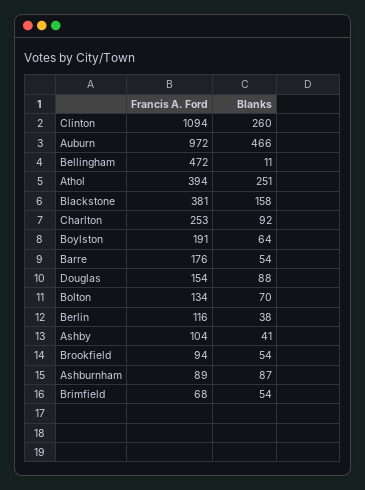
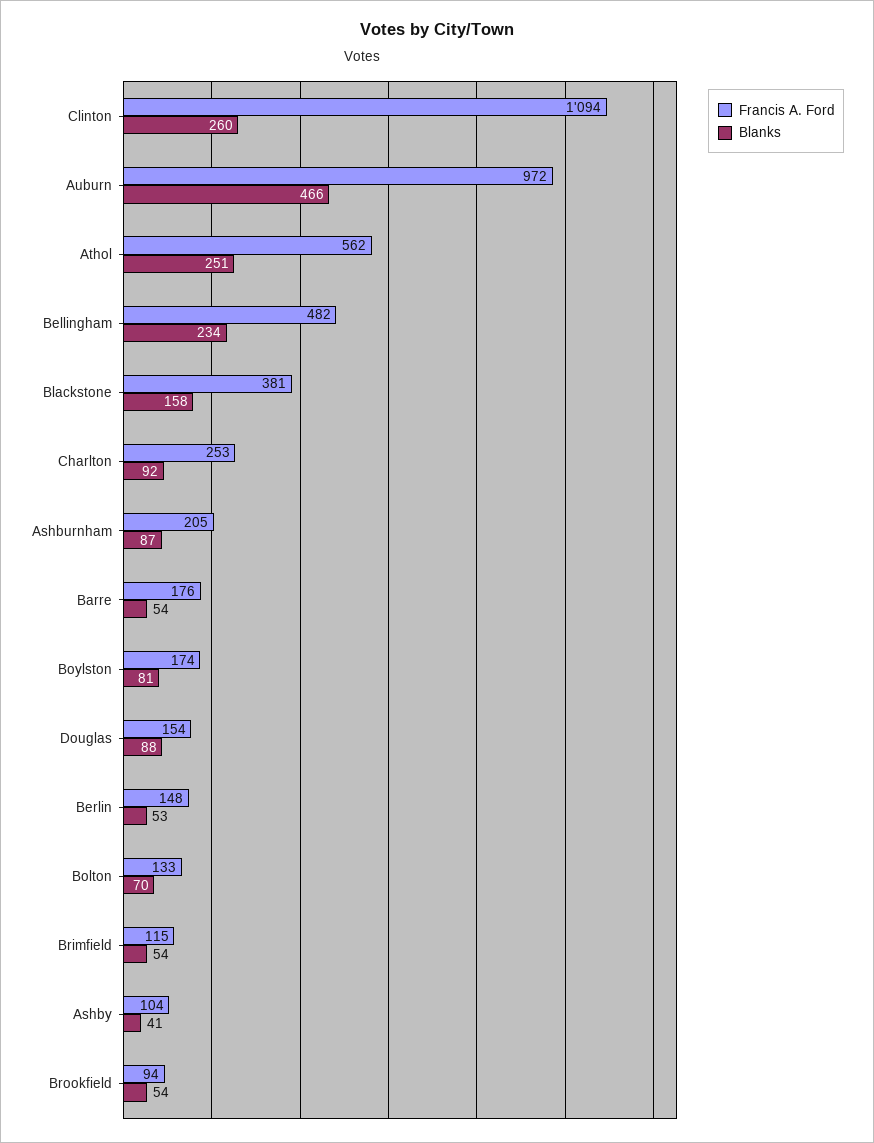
Francis A. Ford, Bellingham: 472 -> 482
Blanks, Bellingham: 11 -> 234
Francis A. Ford, Athol: 394 -> 562
Francis A. Ford, Boylston: 191 -> 174
Blanks, Boylston: 64 -> 81
Francis A. Ford, Bolton: 134 -> 133
Francis A. Ford, Berlin: 116 -> 148
Blanks, Berlin: 38 -> 53
Francis A. Ford, Ashburnham: 89 -> 205
Francis A. Ford, Brimfield: 68 -> 115

